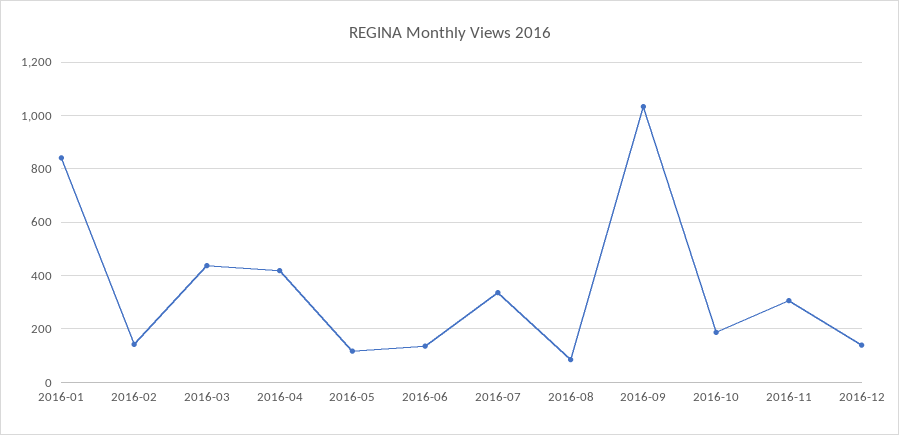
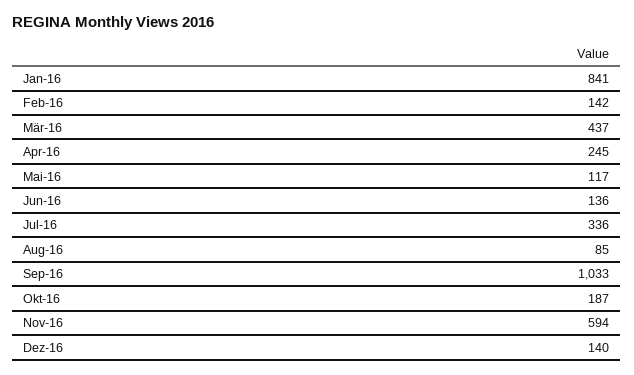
2016-04: 425 -> 245
2016-11: 300 -> 594

